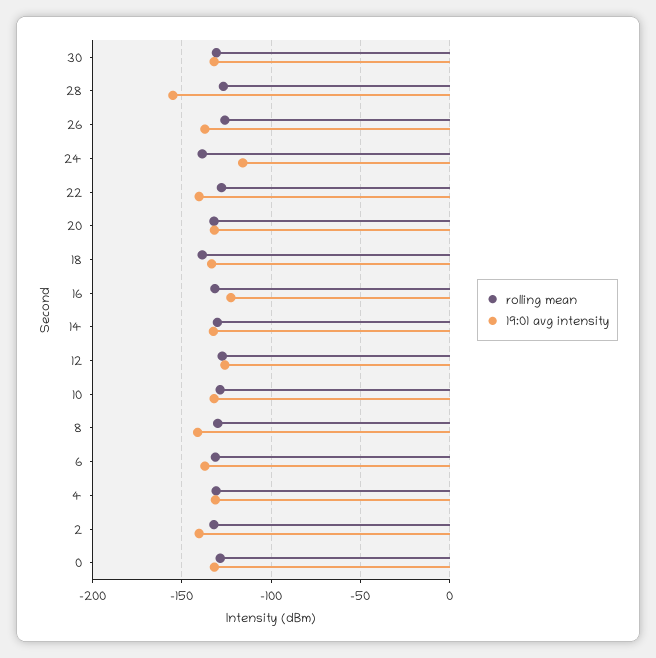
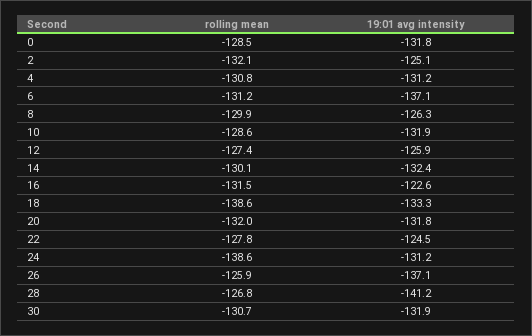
19:01 avg intensity, 28: -155 -> -141.2
19:01 avg intensity, 24: -115 -> -131.2
19:01 avg intensity, 22: -140 -> -124.5
19:01 avg intensity, 8: -140 -> -126.3
19:01 avg intensity, 2: -140 -> -125.1

